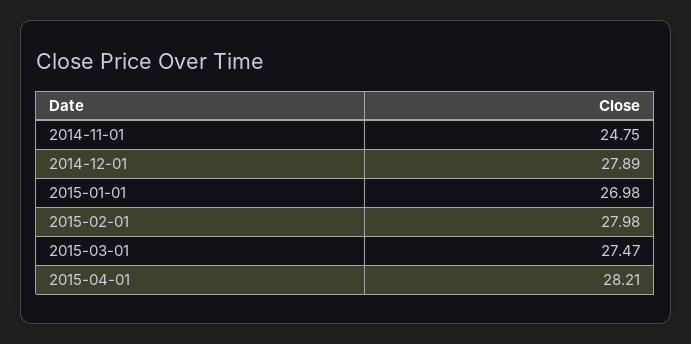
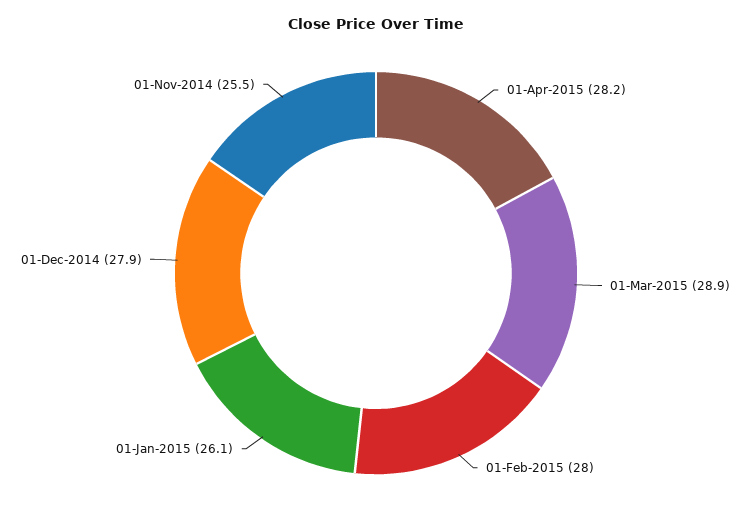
2014-11-01: 24.75 -> 25.5
2015-01-01: 26.98 -> 26.1
2015-03-01: 27.47 -> 28.9

